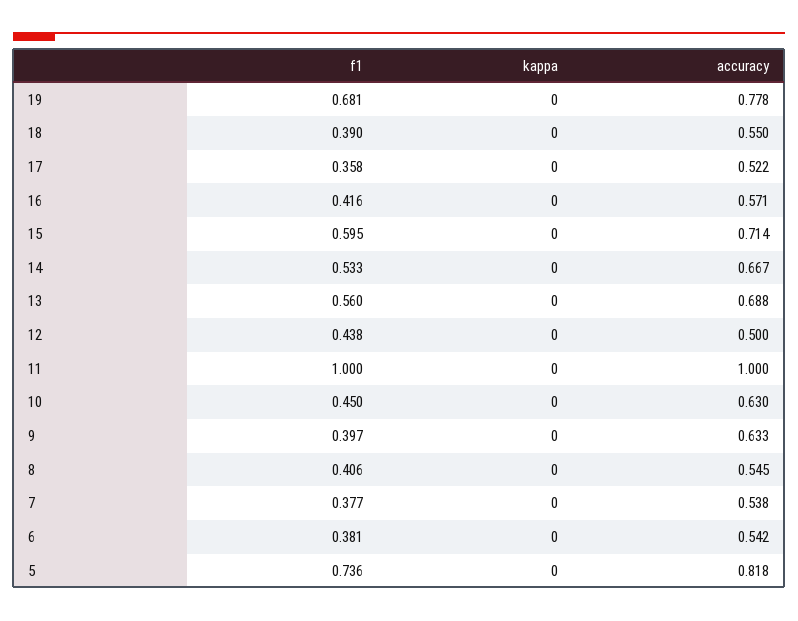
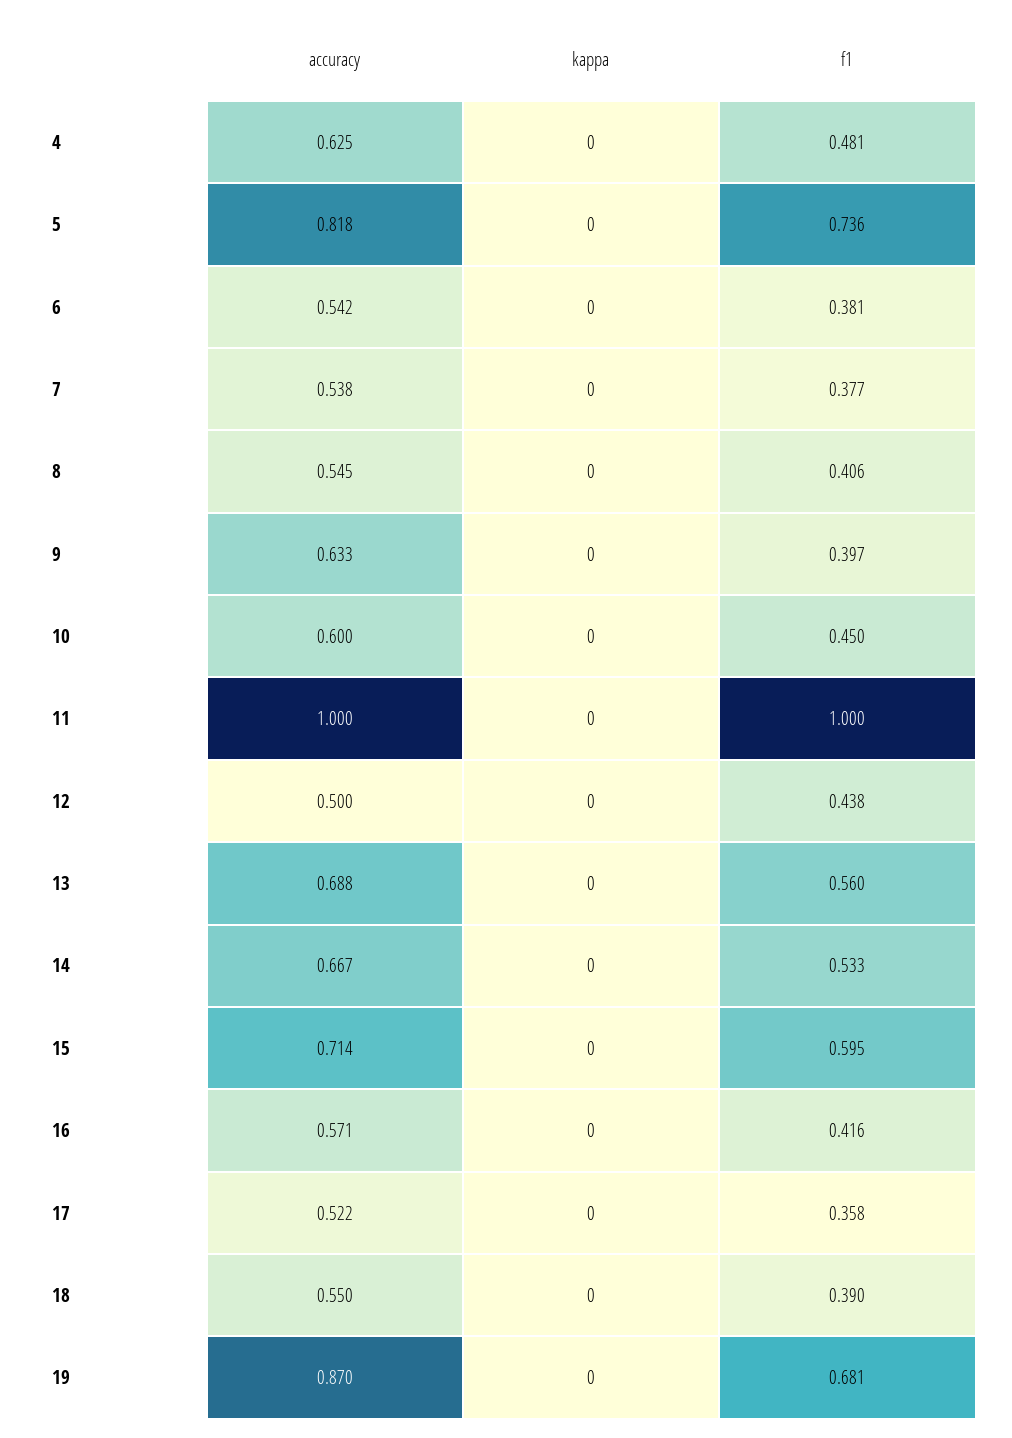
accuracy, 19: 0.778 -> 0.87
accuracy, 10: 0.63 -> 0.6
accuracy, 4: none -> 0.625
kappa, 4: none -> 0
f1, 4: none -> 0.481

